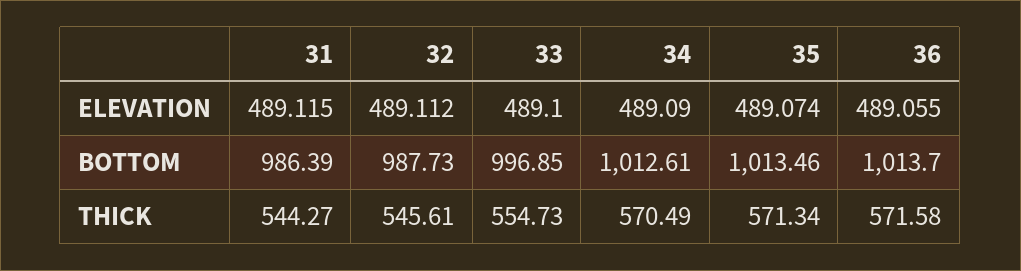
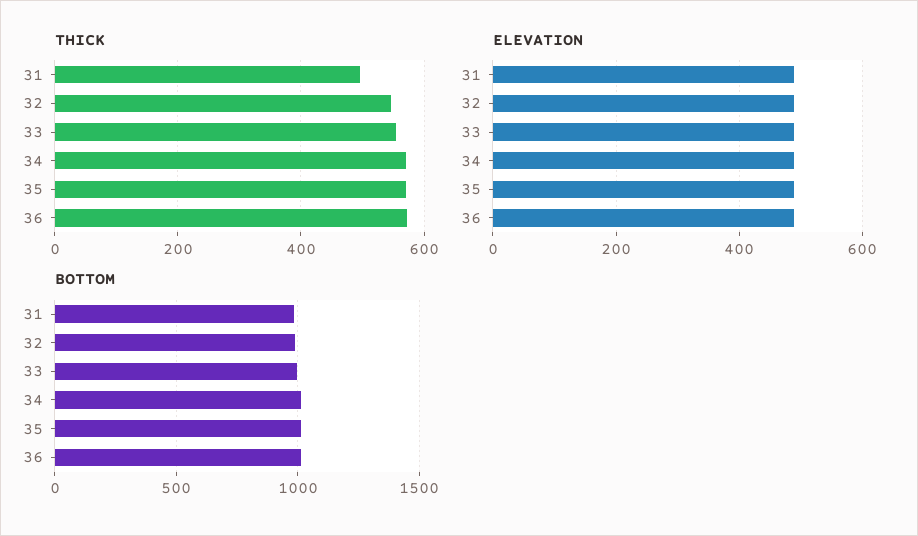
THICK, 31: 544.27 -> 500

